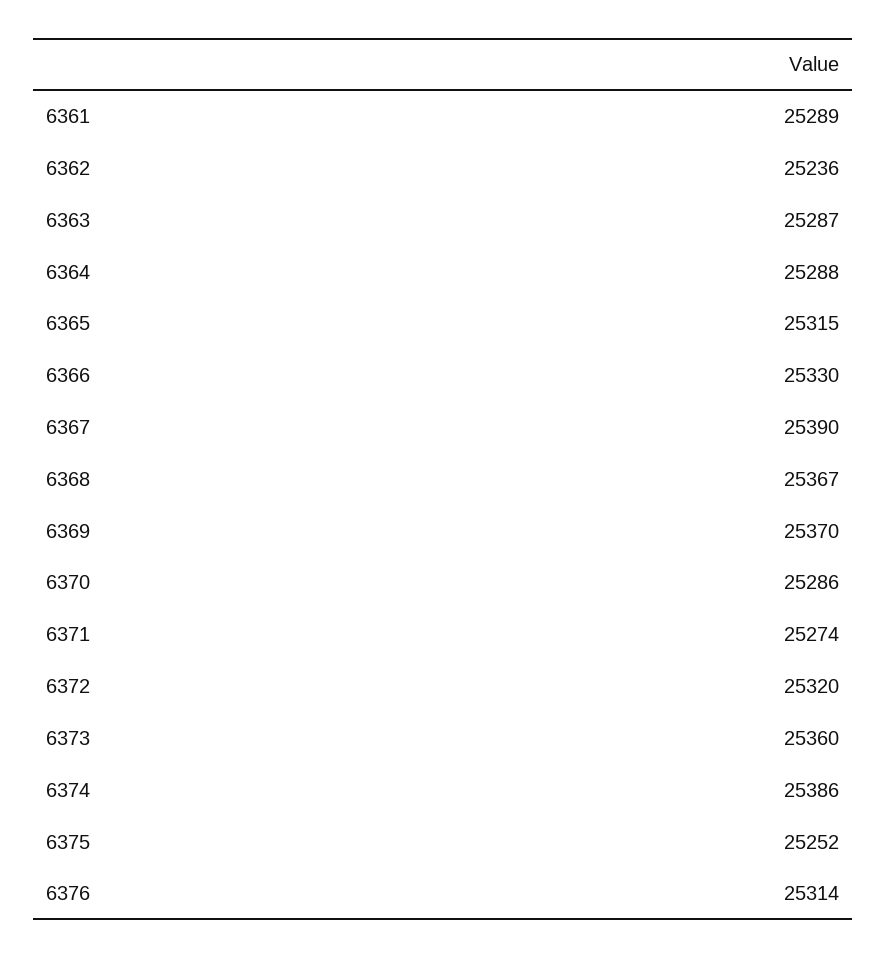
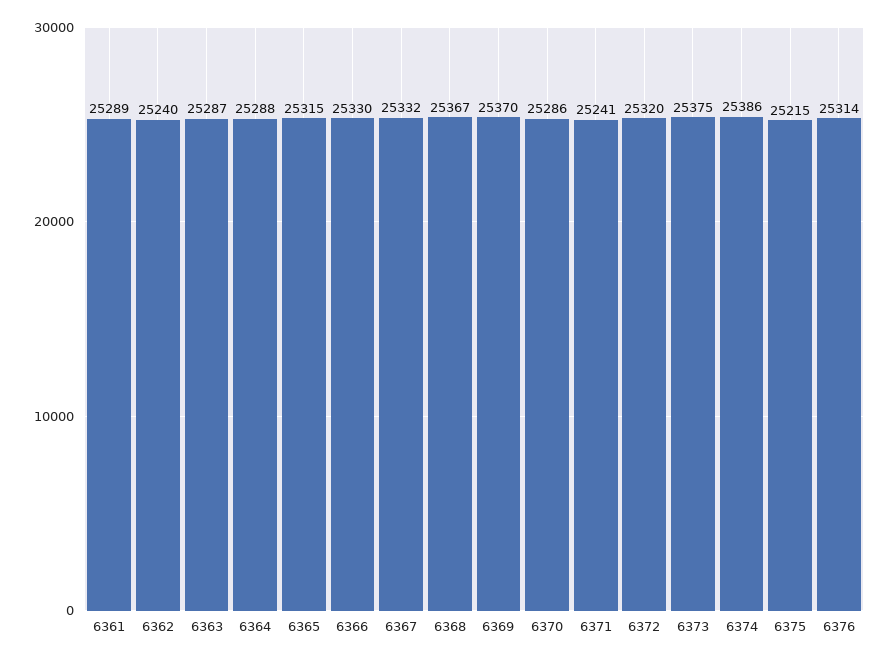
6362: 25236 -> 25240
6367: 25390 -> 25332
6371: 25274 -> 25241
6373: 25360 -> 25375
6375: 25252 -> 25215

